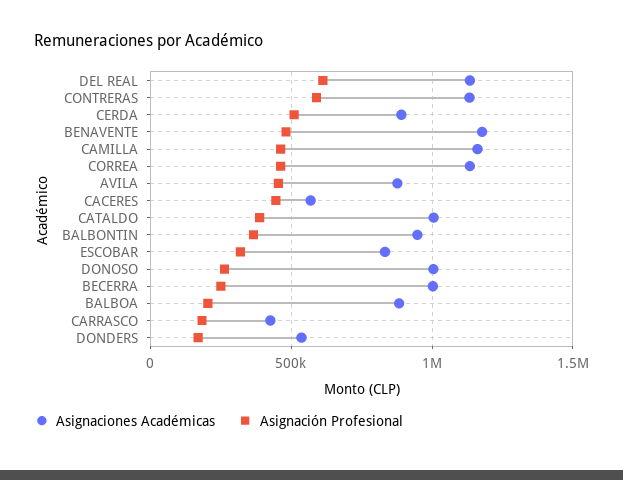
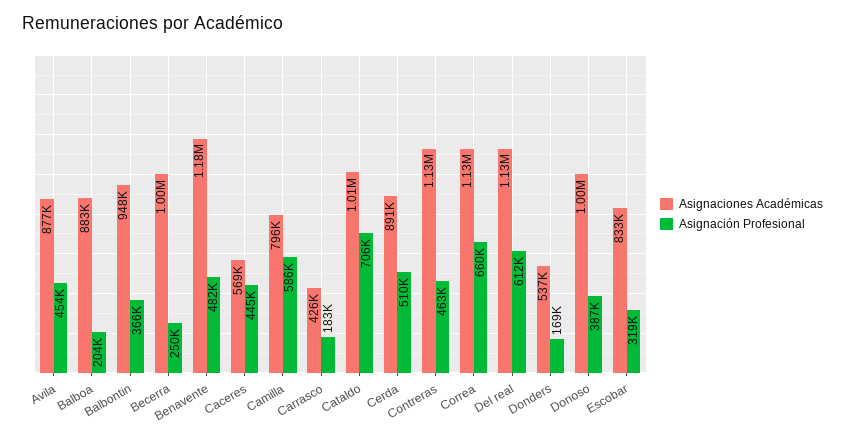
Asignación Profesional, CONTRERAS: 600000 -> 463000
Asignaciones Académicas, CAMILLA: 1150000 -> 796000
Asignación Profesional, CAMILLA: 450000 -> 586000
Asignación Profesional, CORREA: 450000 -> 660000
Asignación Profesional, CATALDO: 400000 -> 706000
Asignación Profesional, DONOSO: 250000 -> 387000

